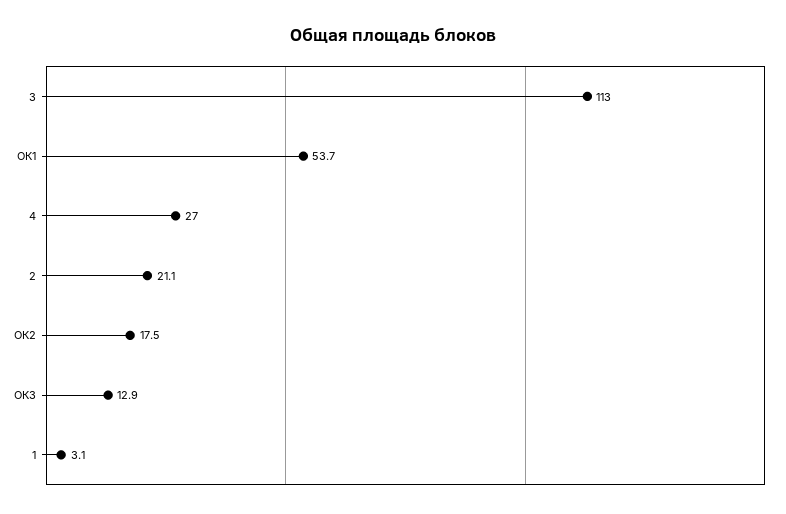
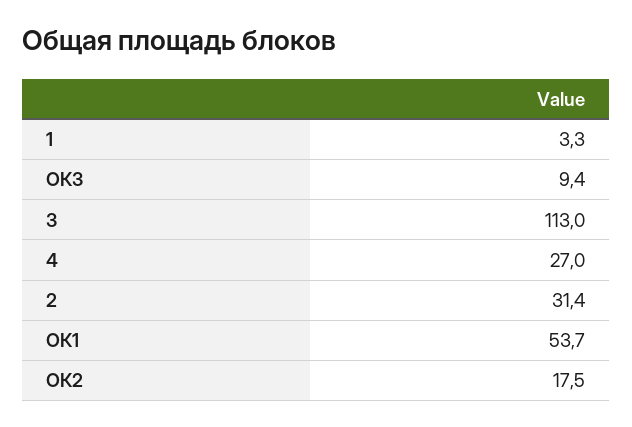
2: 21.1 -> 31.4
ОК3: 12.9 -> 9.4
1: 3.1 -> 3.3

